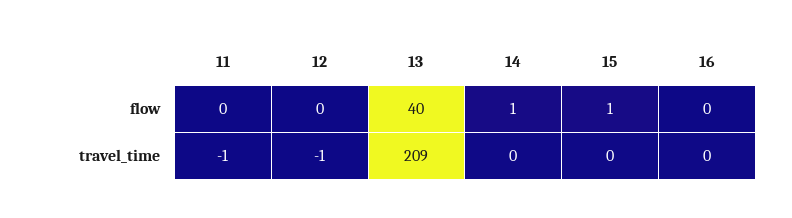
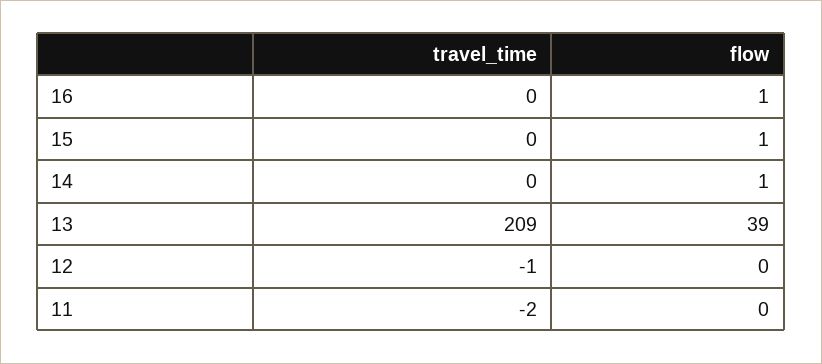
13, flow: 40 -> 39
16, flow: 0 -> 1
11, travel_time: -1 -> -2

